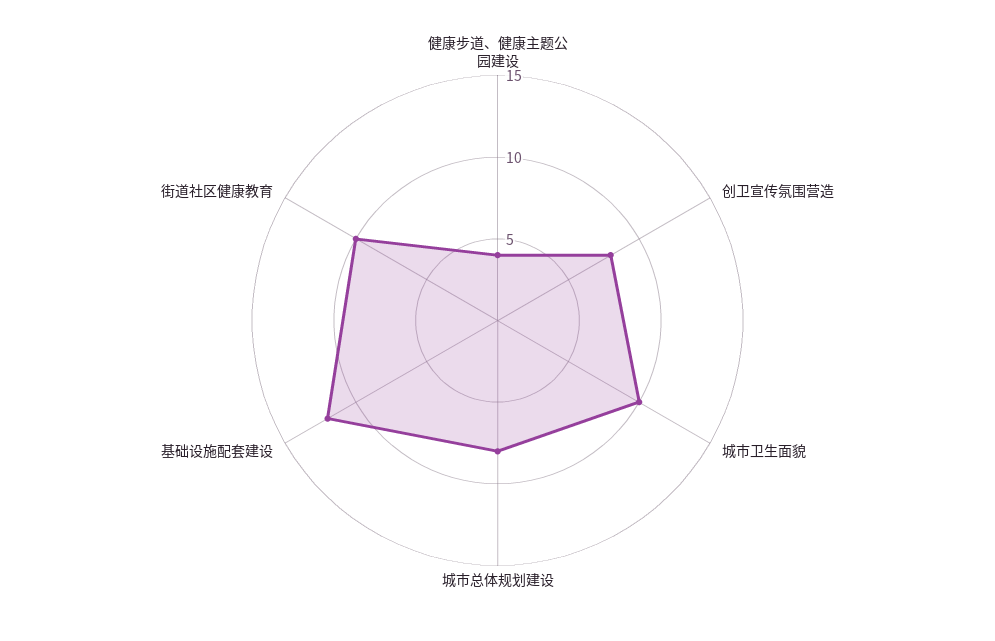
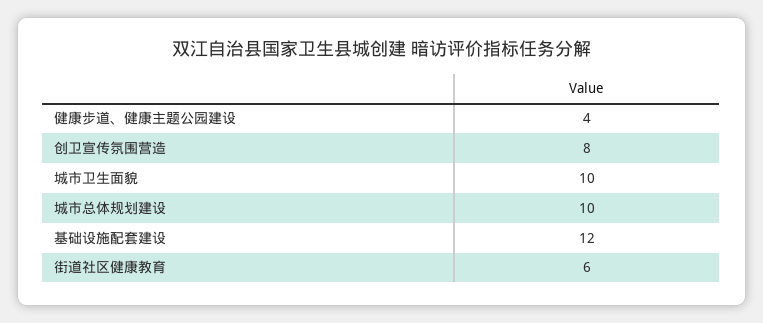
城市总体规划建设: 8 -> 10
街道社区健康教育: 10 -> 6

